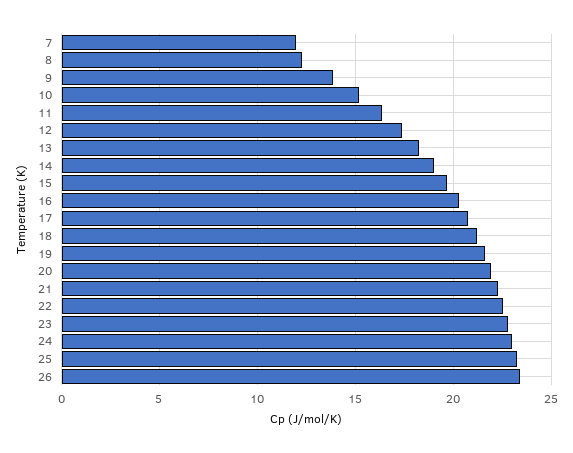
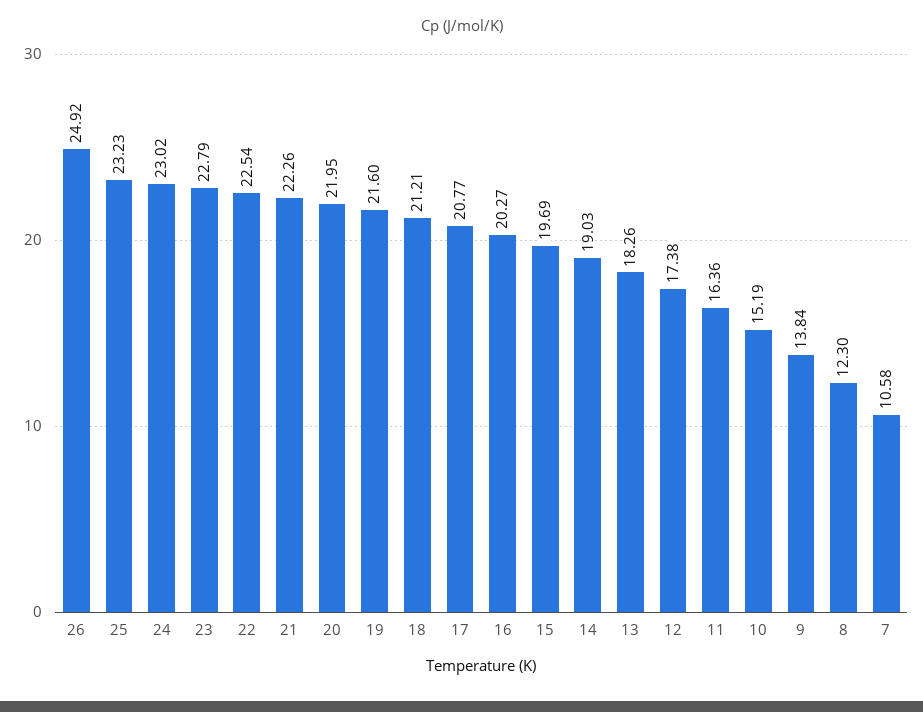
7: 12 -> 10.58
26: 23.5 -> 24.92

